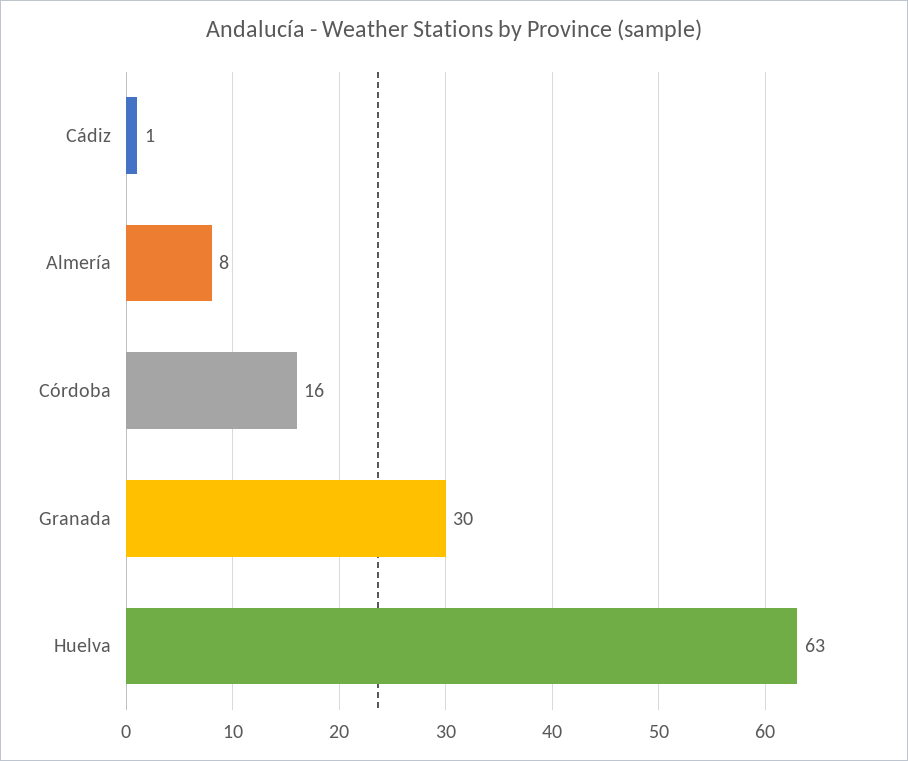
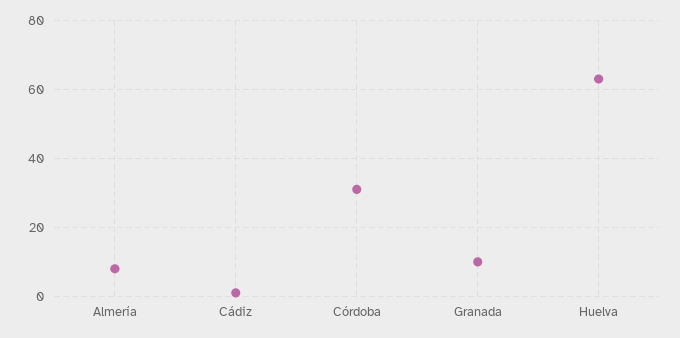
Córdoba: 16 -> 30
Granada: 30 -> 10

